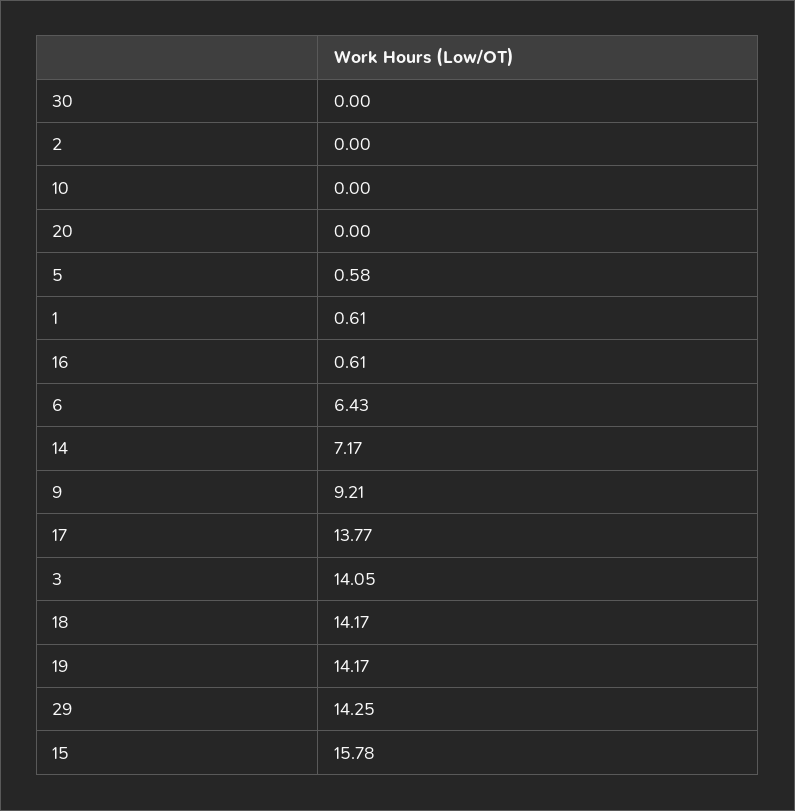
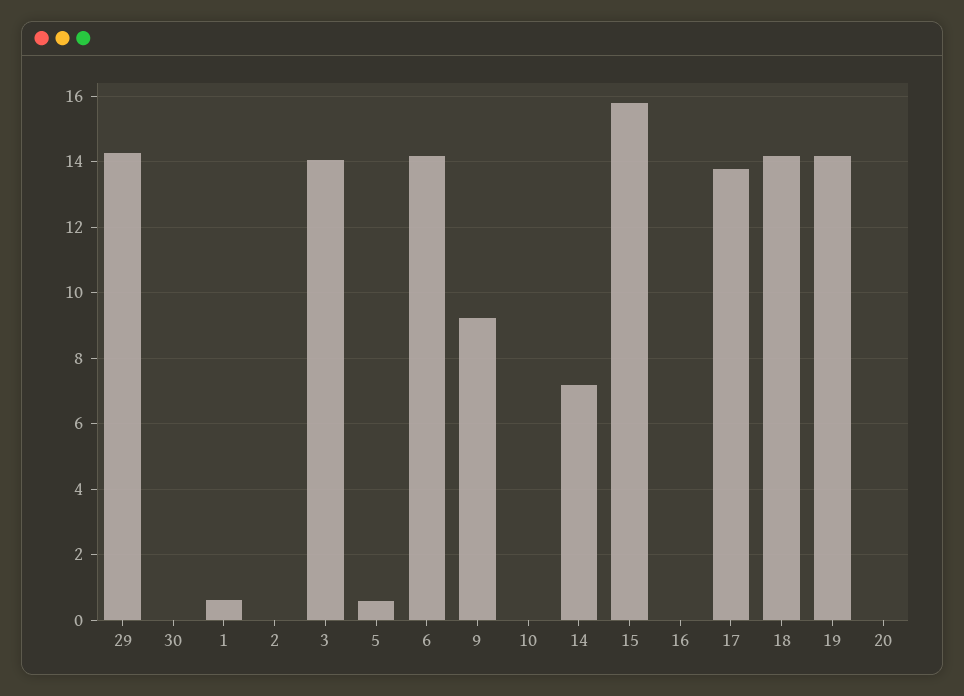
16: 0.61 -> 0
6: 6.43 -> 14.2

